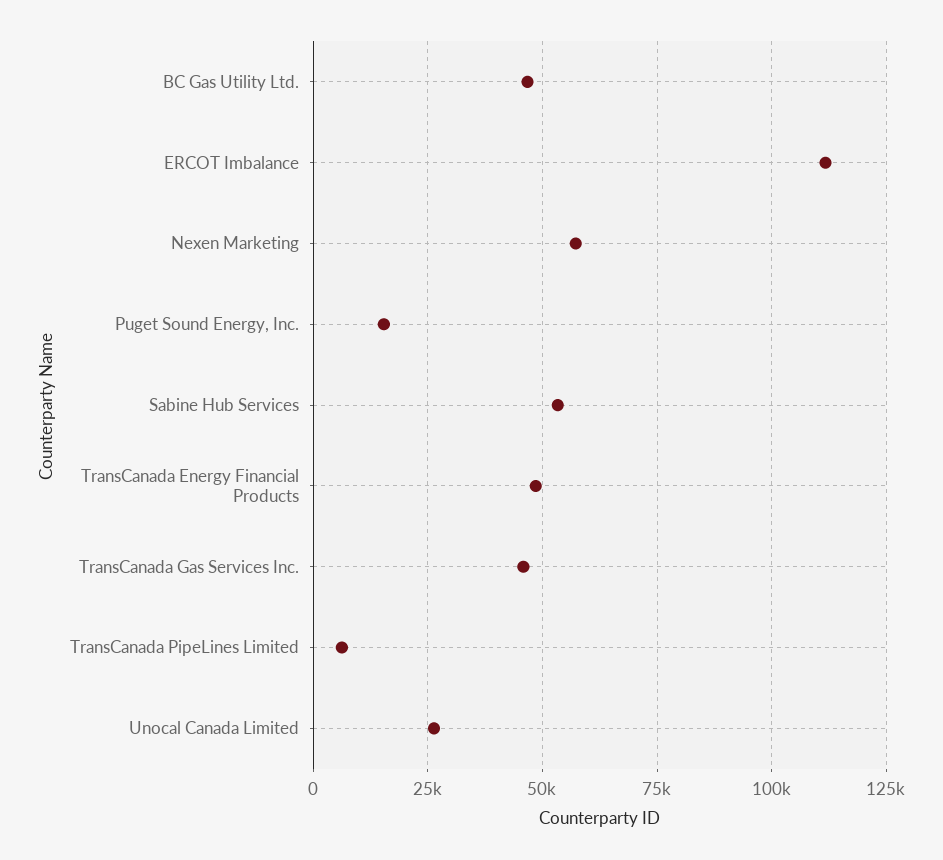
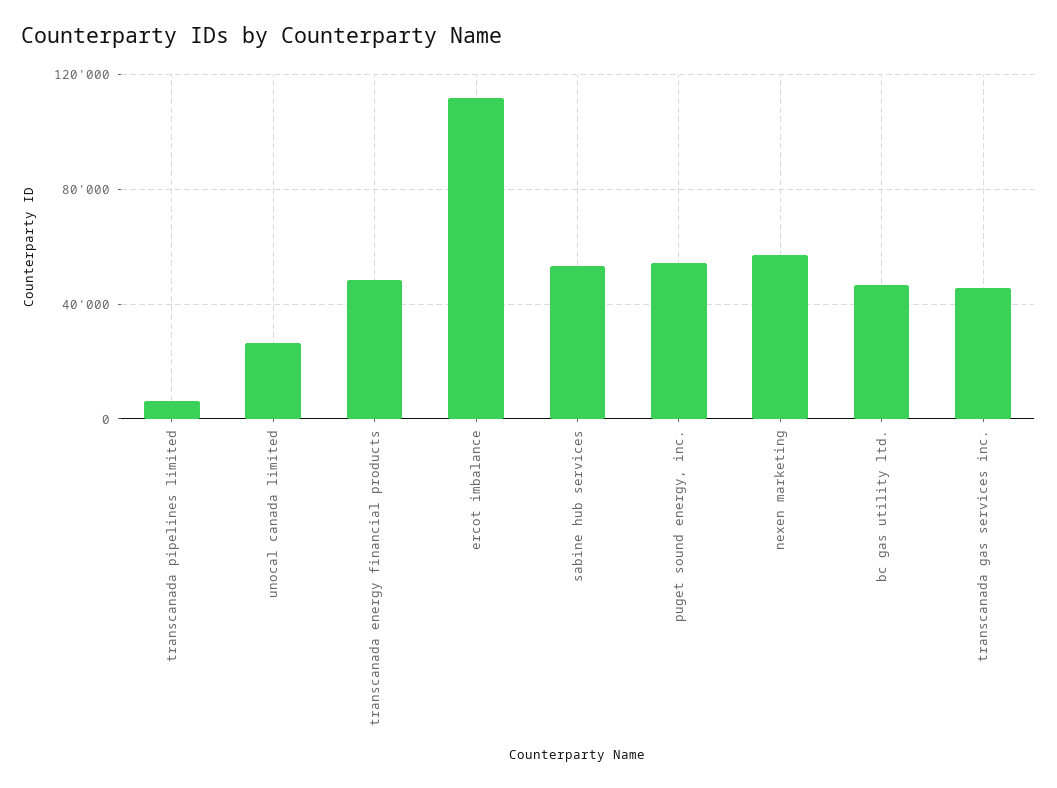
Puget Sound Energy, Inc.: 15000 -> 55000

